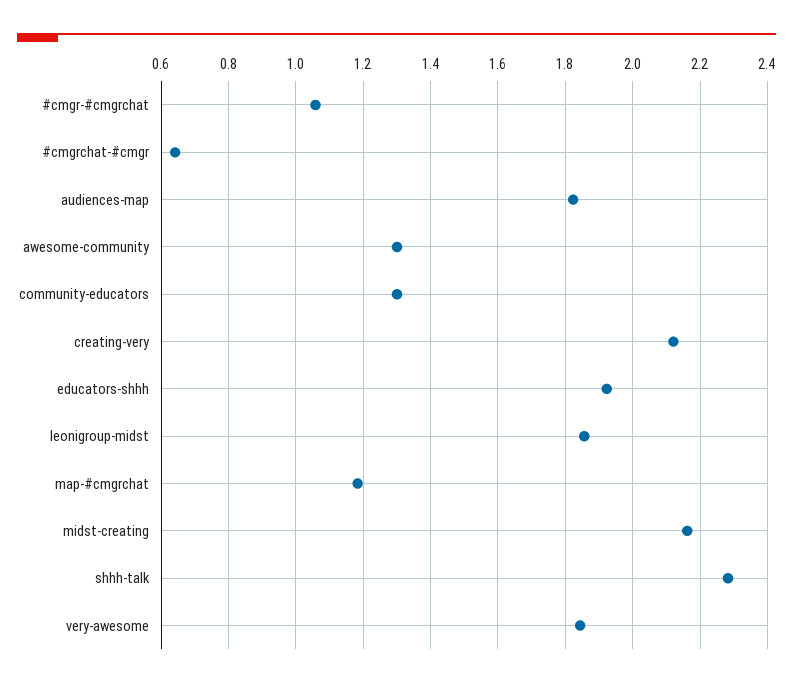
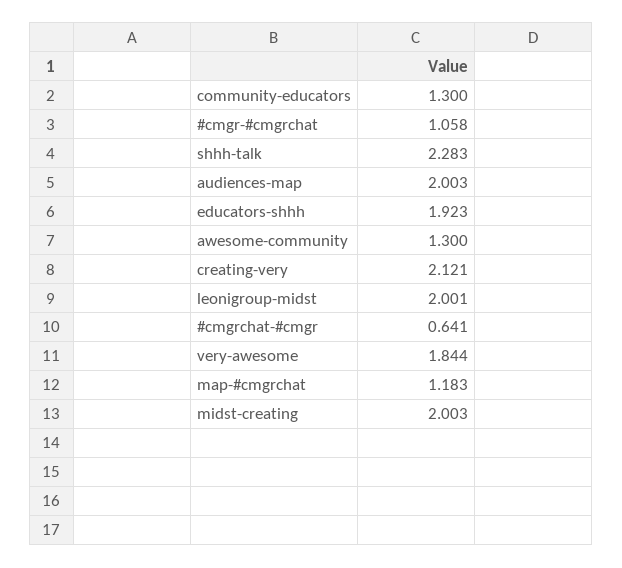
audiences-map: 1.82 -> 2.003
leonigroup-midst: 1.86 -> 2.001
midst-creating: 2.16 -> 2.003

